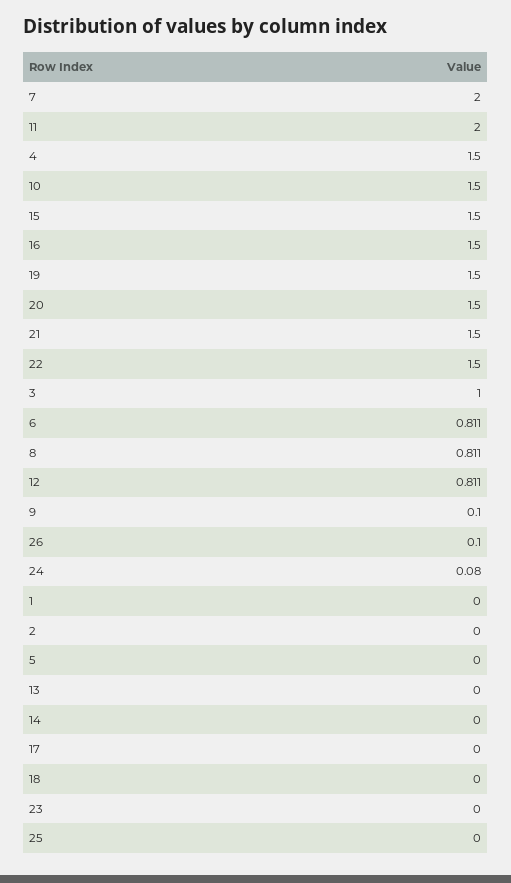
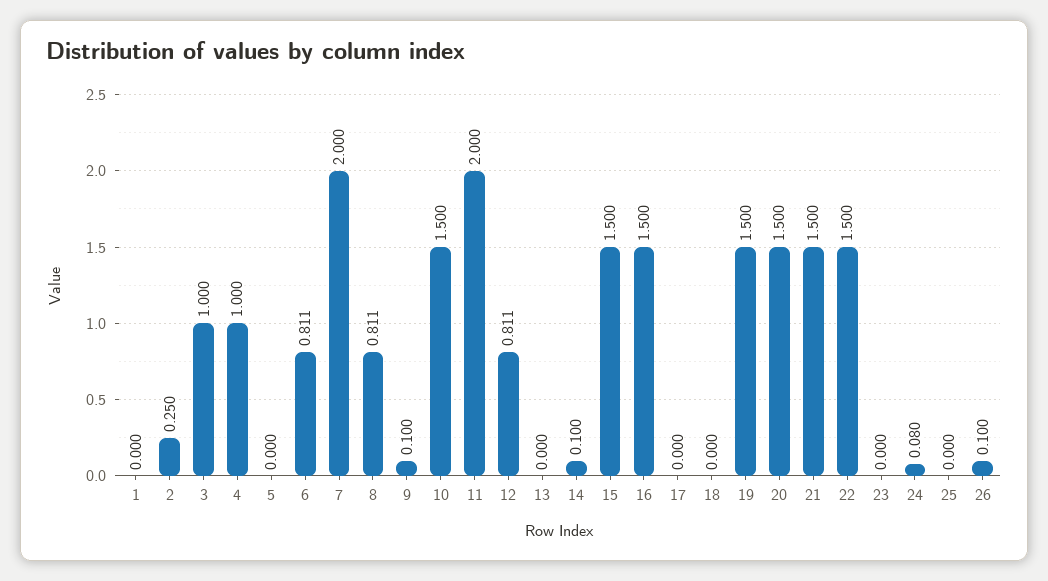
4: 1.5 -> 1
2: 0 -> 0.25
14: 0 -> 0.1

